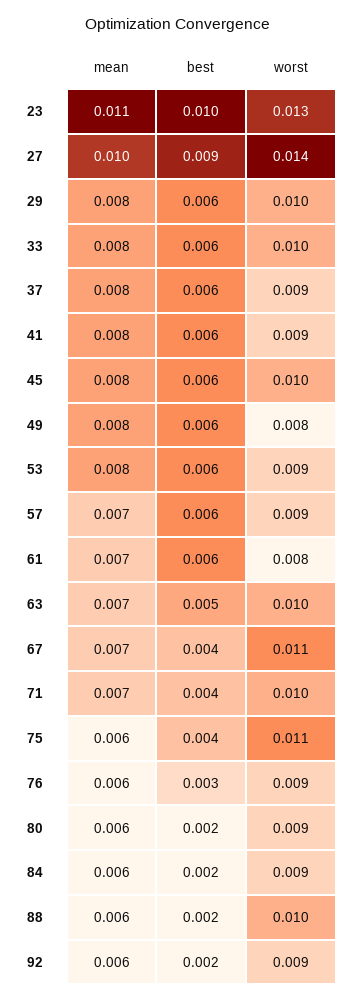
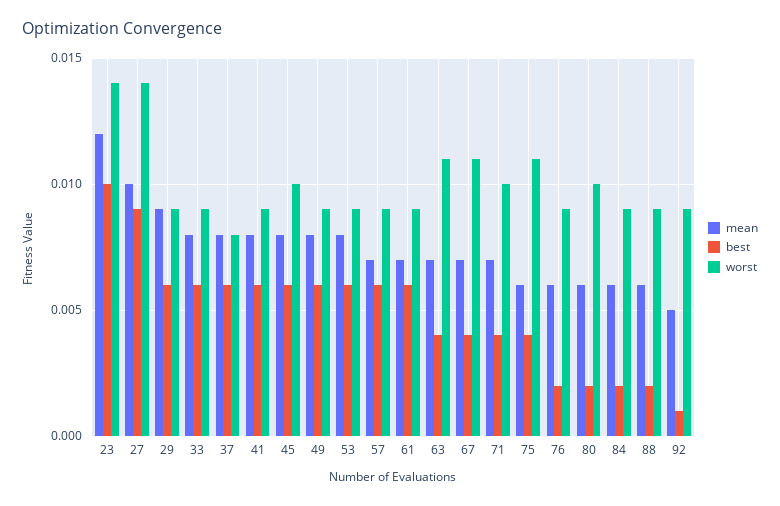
mean, 23: 0.011 -> 0.012
worst, 23: 0.013 -> 0.014
mean, 29: 0.008 -> 0.009
worst, 29: 0.01 -> 0.009
worst, 33: 0.01 -> 0.009
worst, 37: 0.009 -> 0.008
worst, 49: 0.008 -> 0.009
worst, 61: 0.008 -> 0.009
best, 63: 0.005 -> 0.004
worst, 63: 0.01 -> 0.011
best, 76: 0.003 -> 0.002
worst, 80: 0.009 -> 0.01
worst, 88: 0.01 -> 0.009
mean, 92: 0.006 -> 0.005
best, 92: 0.002 -> 0.001

